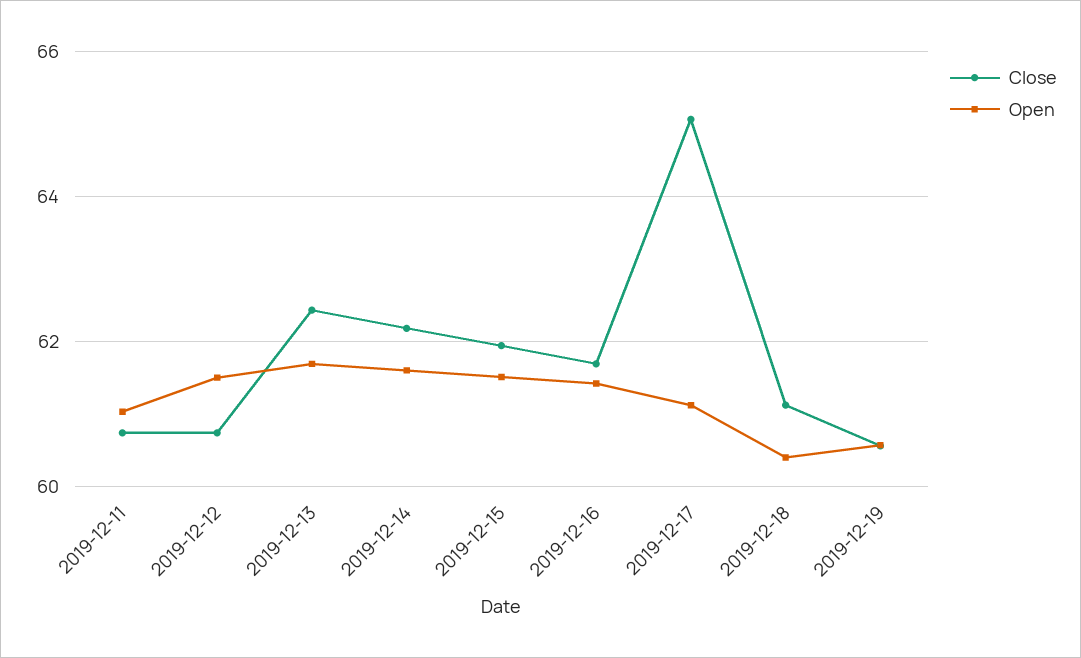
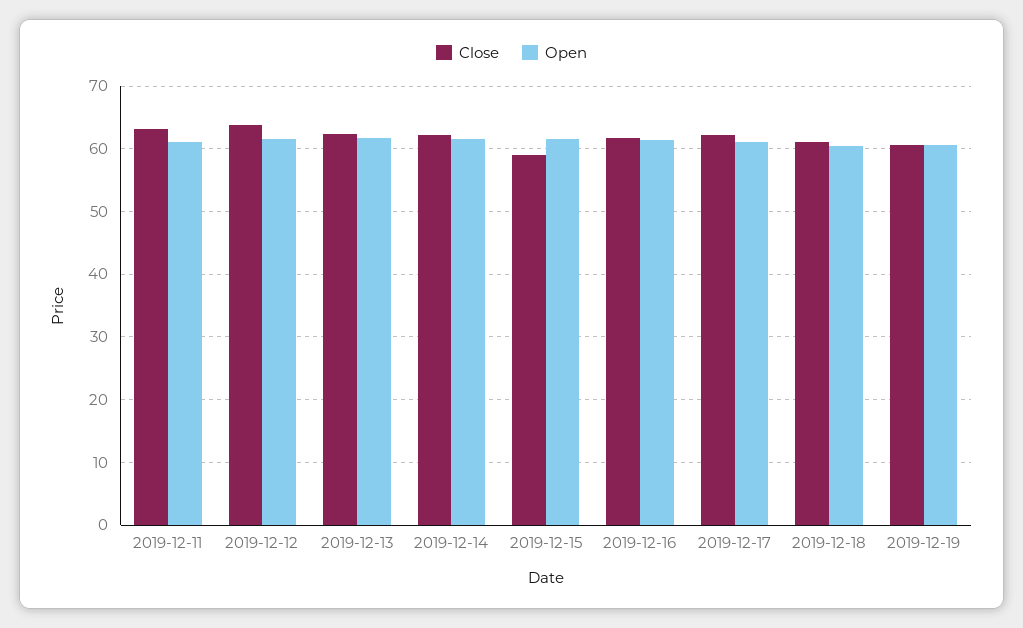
Close, 2019-12-11: 60.8 -> 63
Close, 2019-12-12: 60.8 -> 64
Close, 2019-12-15: 62 -> 59
Close, 2019-12-17: 65 -> 62

